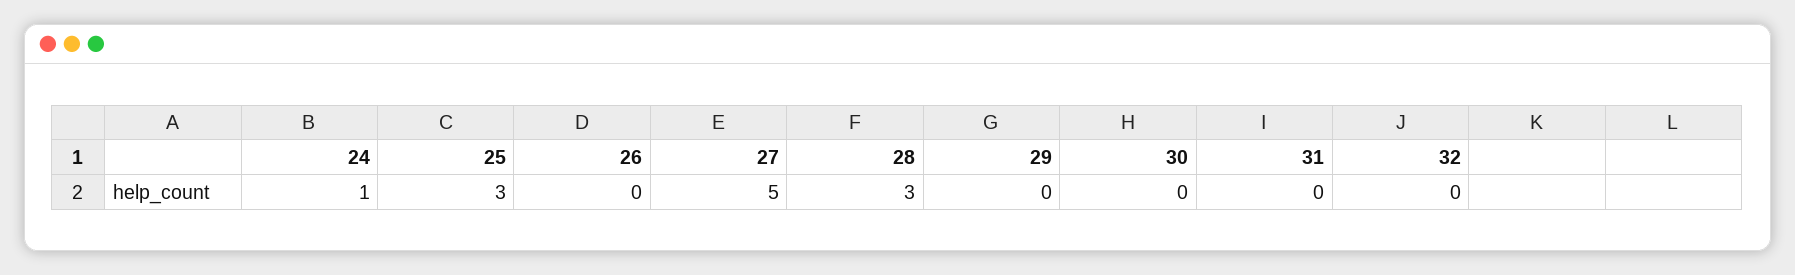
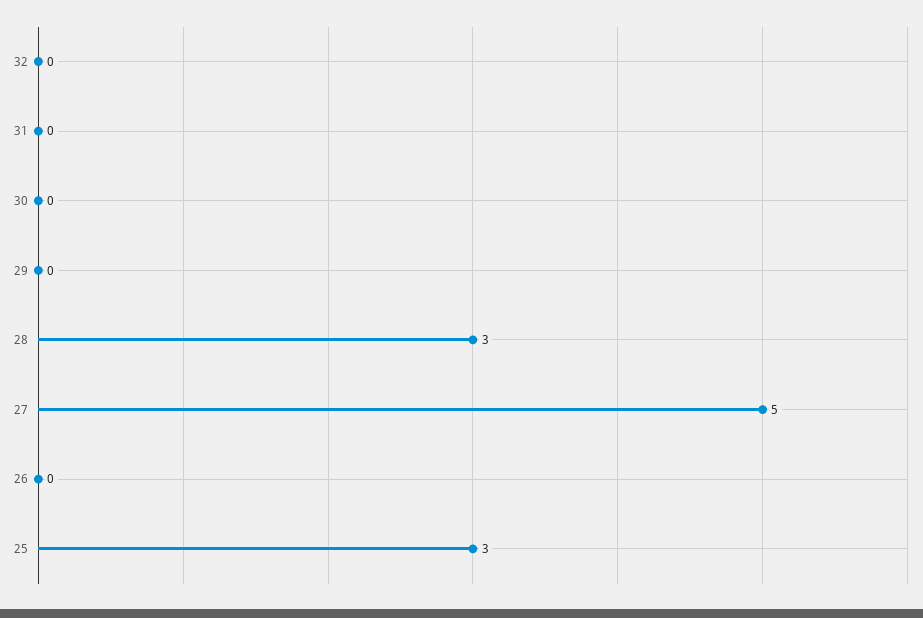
24: 1 -> none

